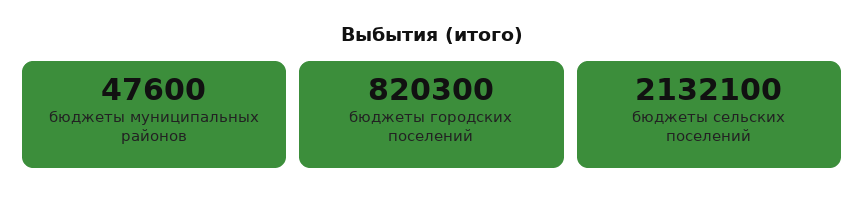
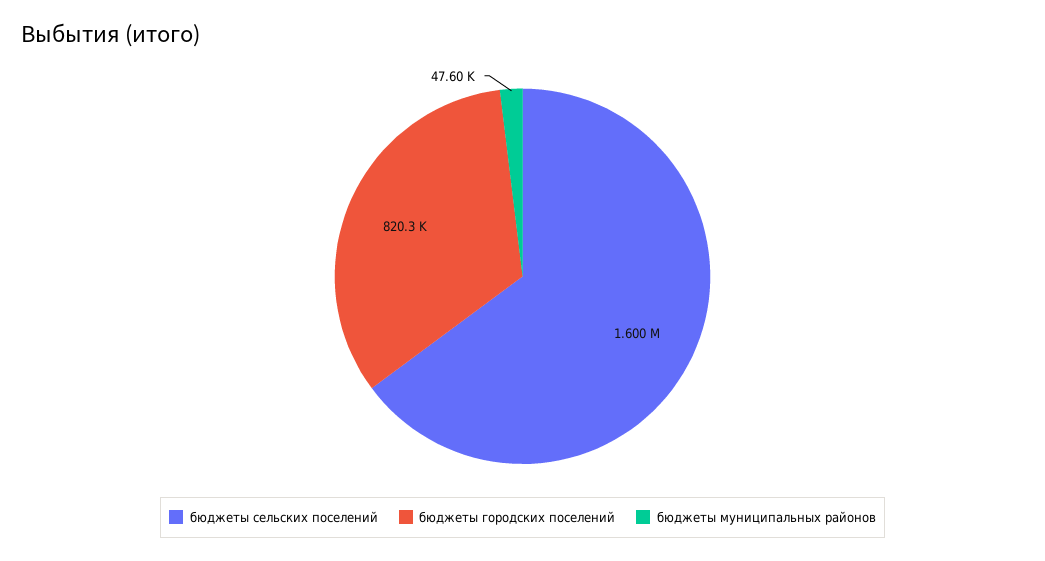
бюджеты сельских поселений: 2132100 -> 1600000

